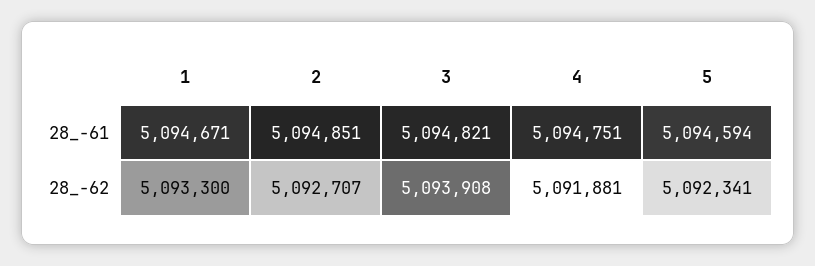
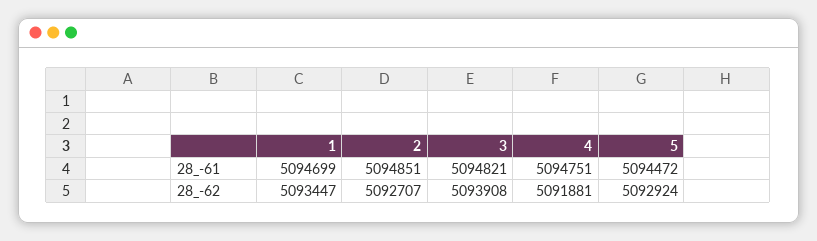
1, 28_-61: 5094671 -> 5094699
5, 28_-61: 5094594 -> 5094472
1, 28_-62: 5093300 -> 5093447
5, 28_-62: 5092341 -> 5092924

